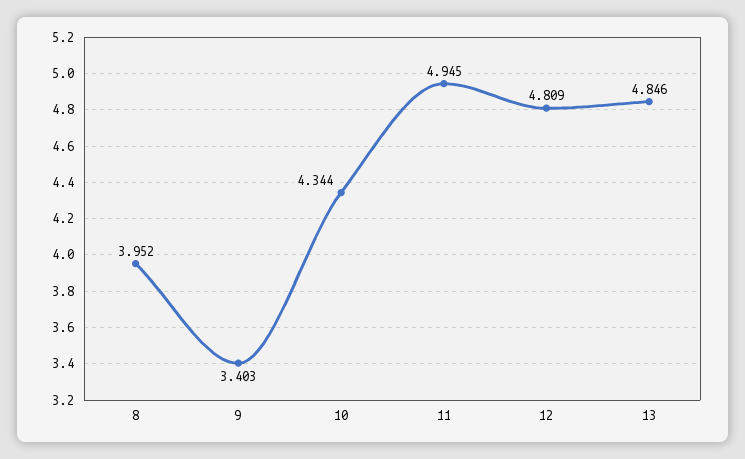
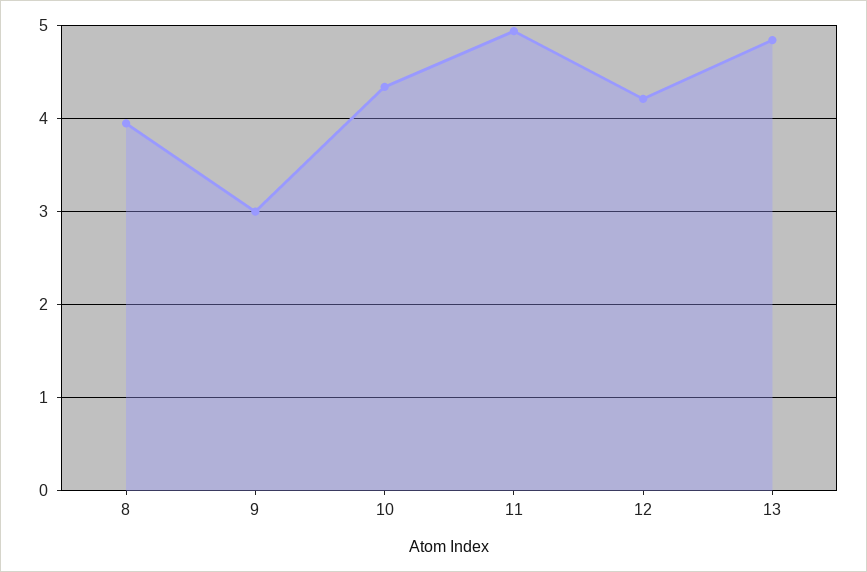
9: 3.403 -> 3
12: 4.809 -> 4.2

